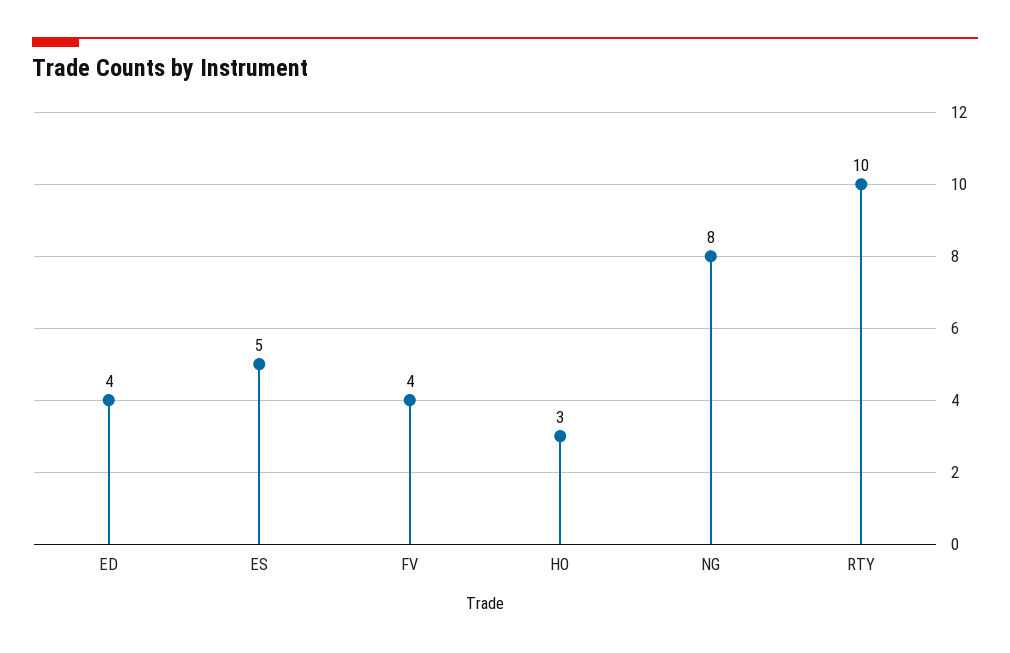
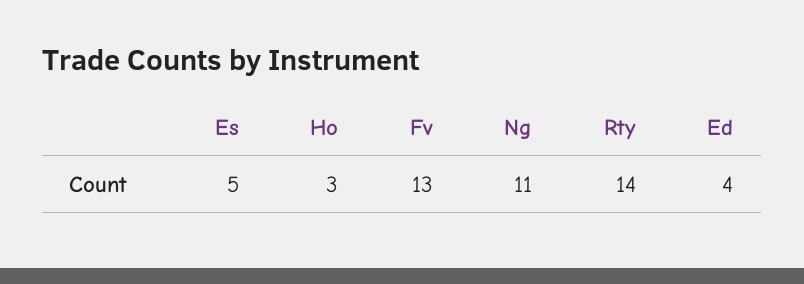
FV: 4 -> 13
NG: 8 -> 11
RTY: 10 -> 14

